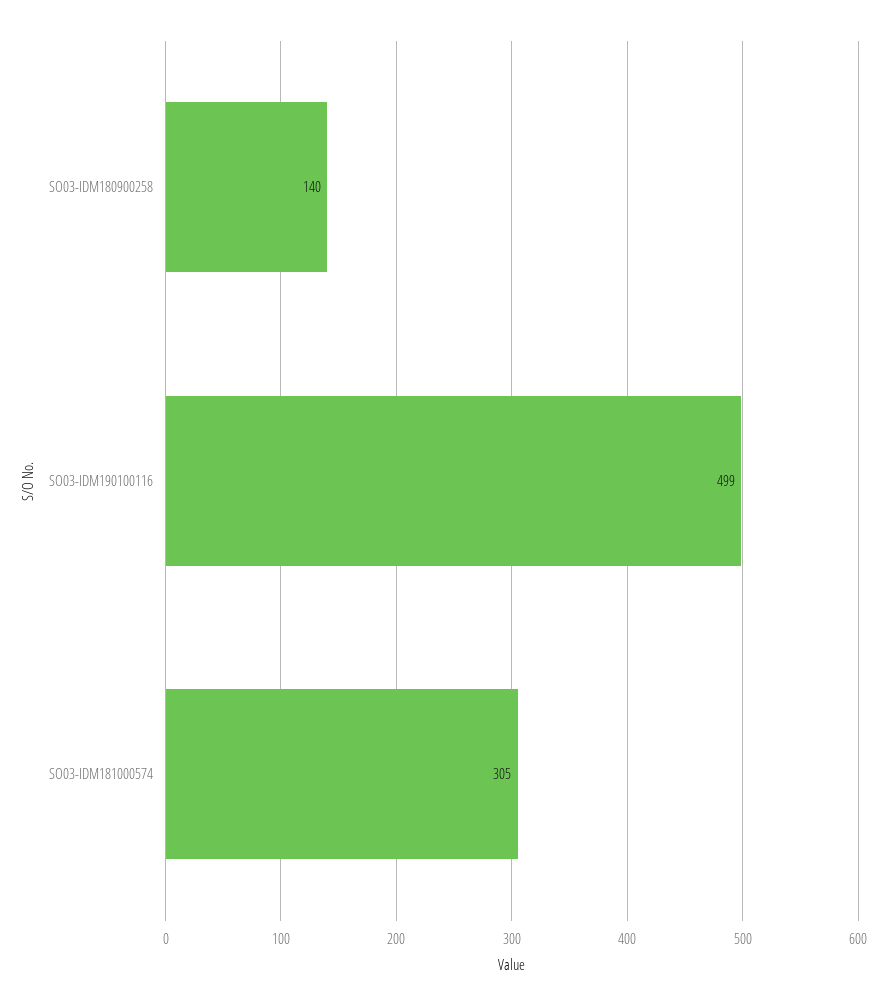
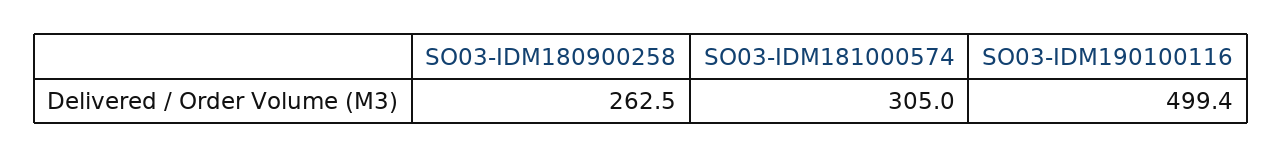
SO03-IDM180900258: 140 -> 262.5

